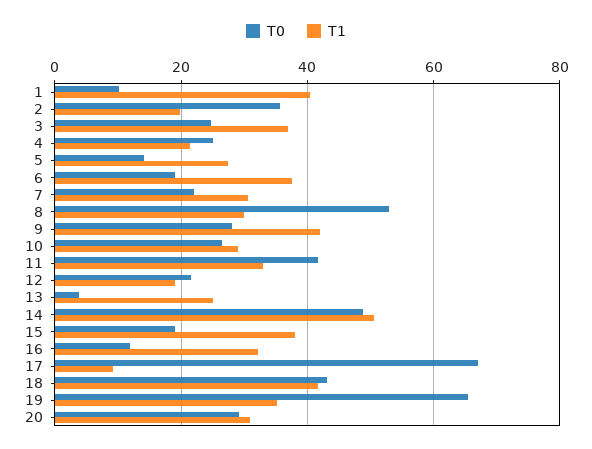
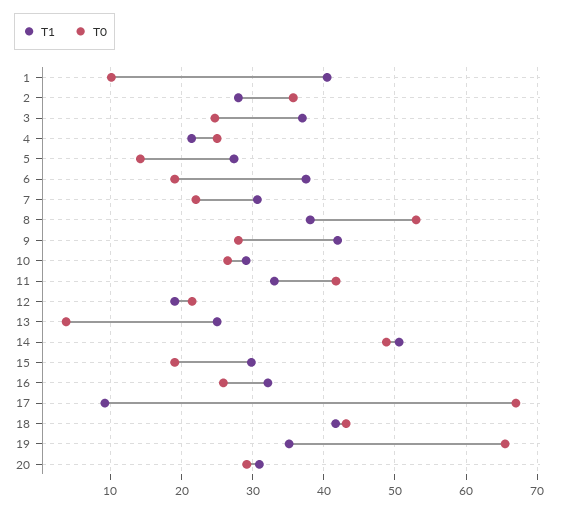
T1, 2: 20 -> 28
T1, 8: 30 -> 38
T1, 15: 38 -> 30
T0, 16: 12 -> 26

